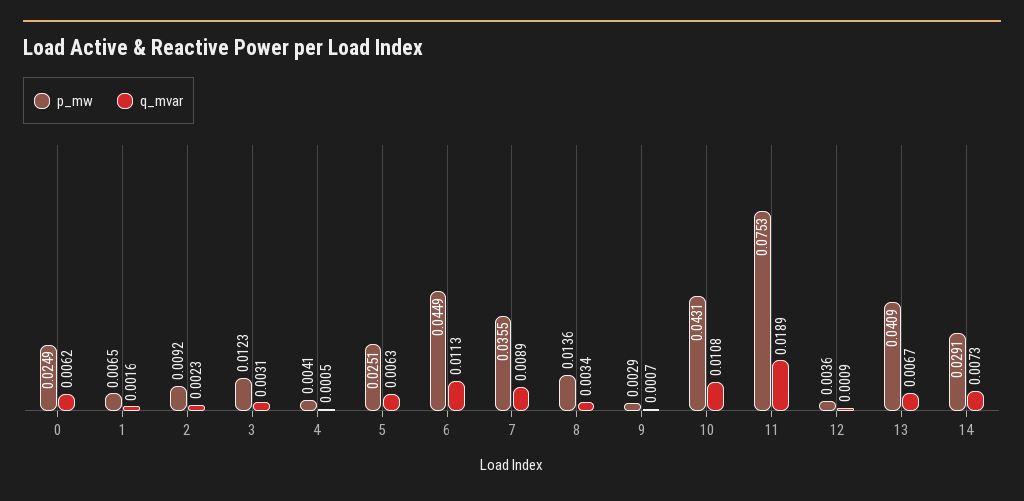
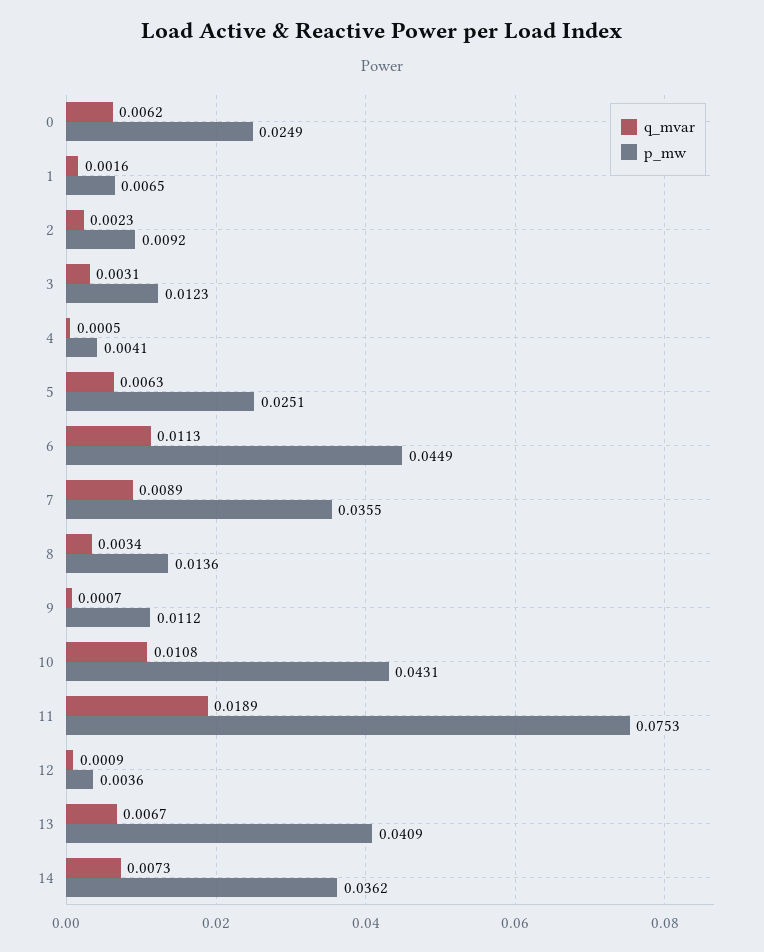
p_mw, 9: 0.0029 -> 0.0112
p_mw, 14: 0.0291 -> 0.0362

